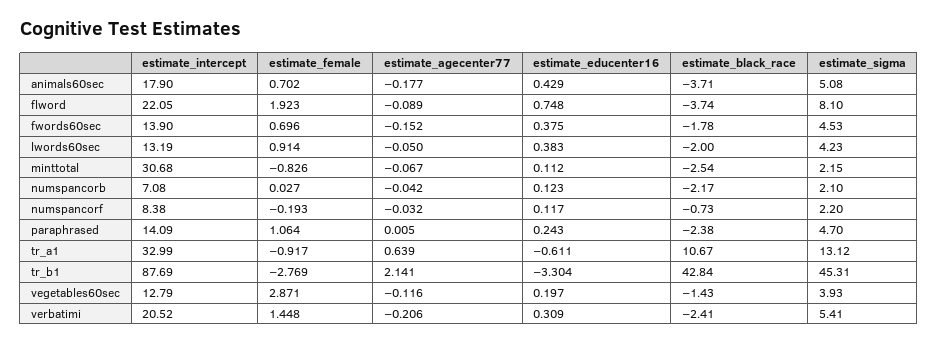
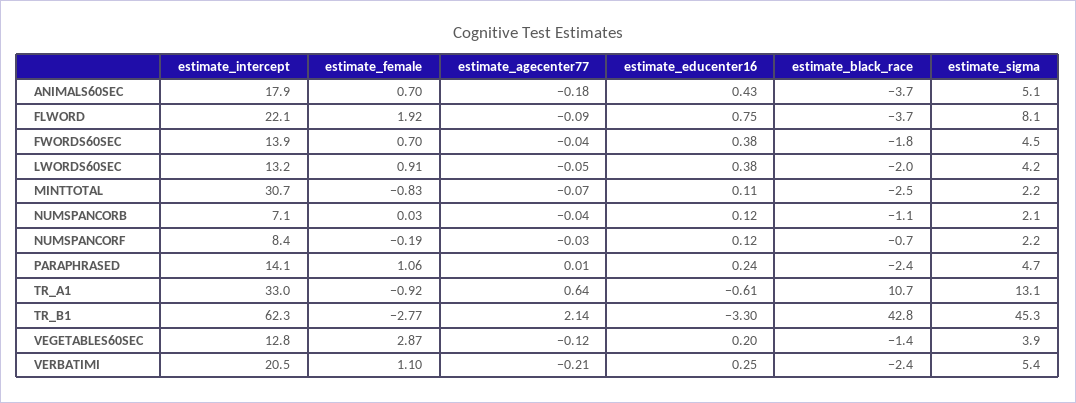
estimate_agecenter77, fwords60sec: -0.152 -> -0.04
estimate_black_race, numspancorb: -2.17 -> -1.1
estimate_intercept, tr_b1: 87.69 -> 62.3
estimate_female, verbatimi: 1.448 -> 1.1
estimate_educenter16, verbatimi: 0.309 -> 0.25

